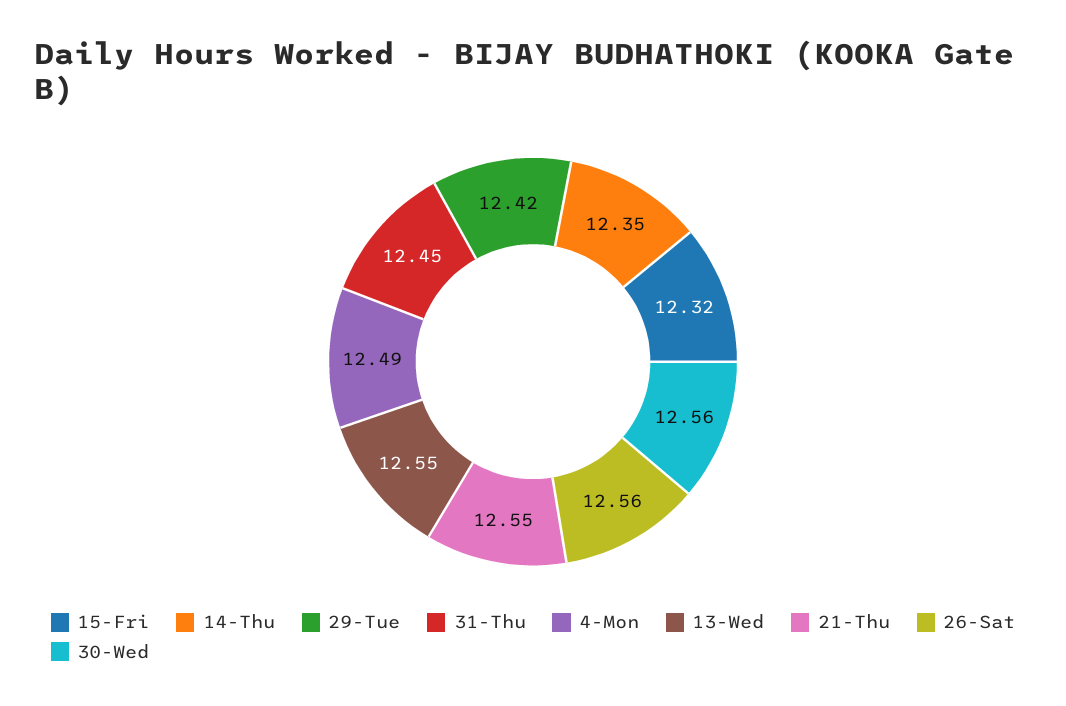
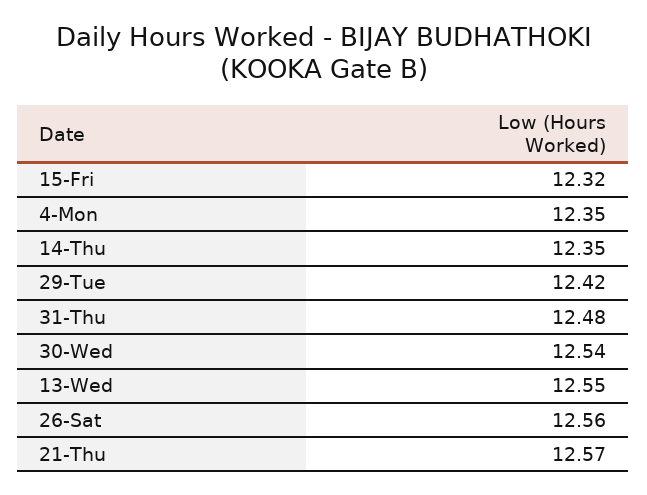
31-Thu: 12.45 -> 12.48
4-Mon: 12.49 -> 12.35
21-Thu: 12.55 -> 12.57
30-Wed: 12.56 -> 12.54

